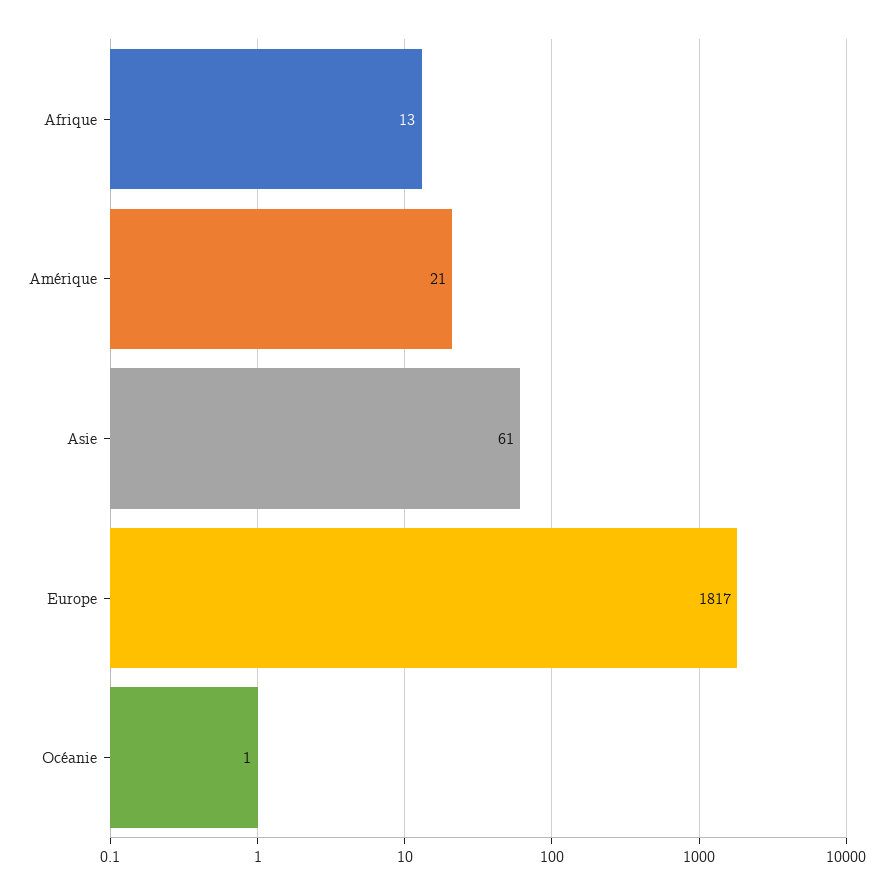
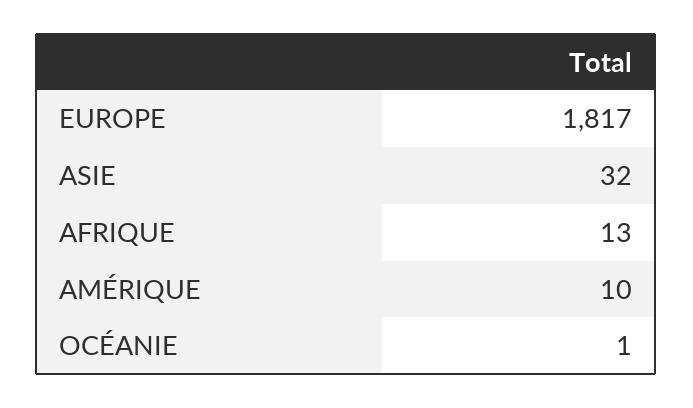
Amérique: 21 -> 10
Asie: 61 -> 32

